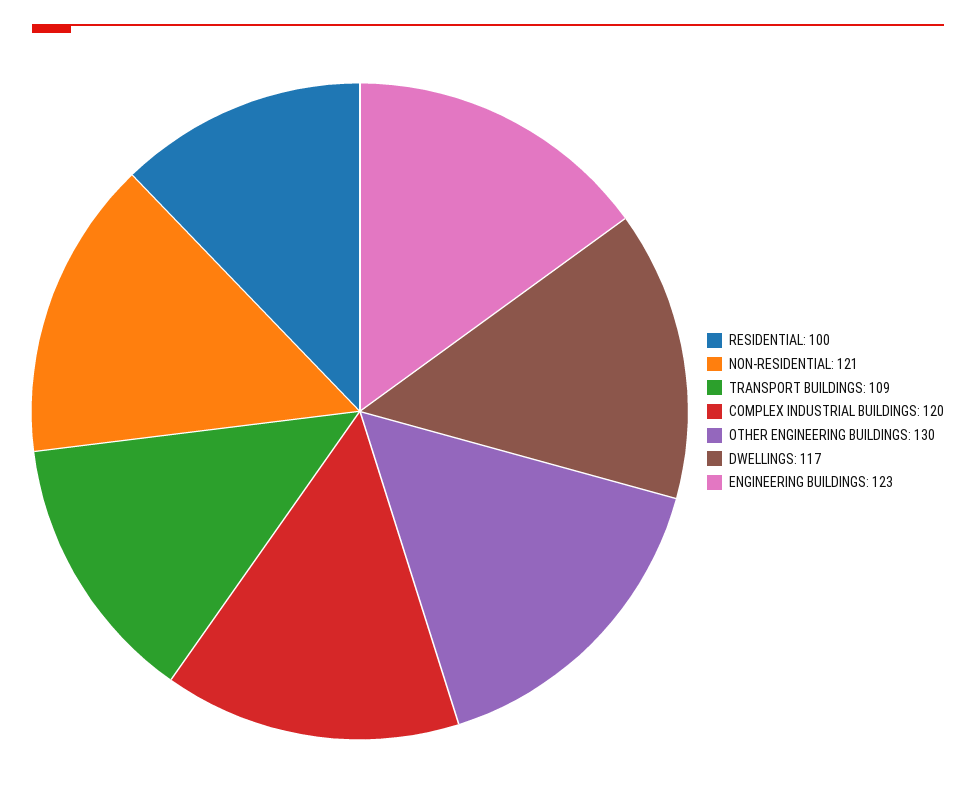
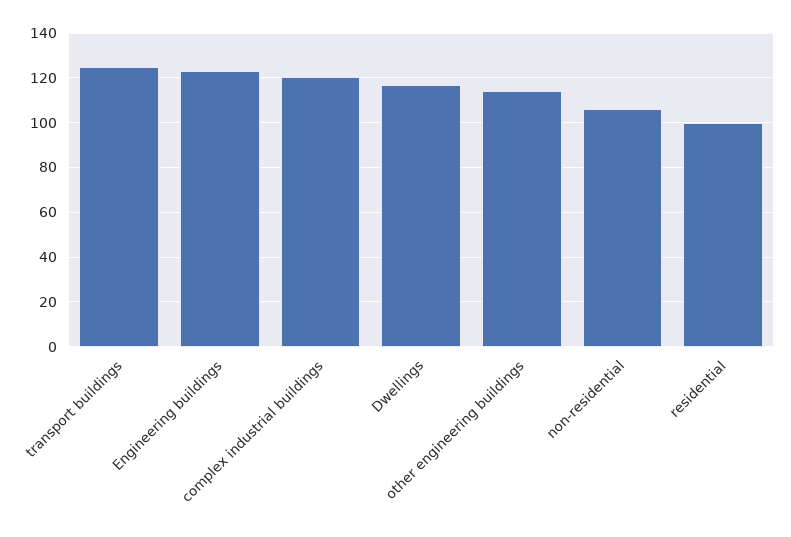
NON-RESIDENTIAL: 121 -> 105
TRANSPORT BUILDINGS: 109 -> 125
OTHER ENGINEERING BUILDINGS: 130 -> 115

